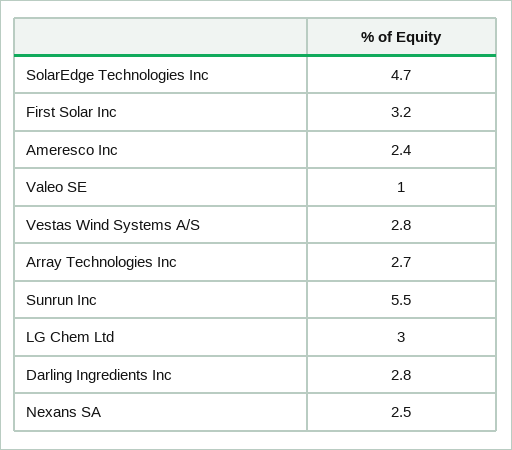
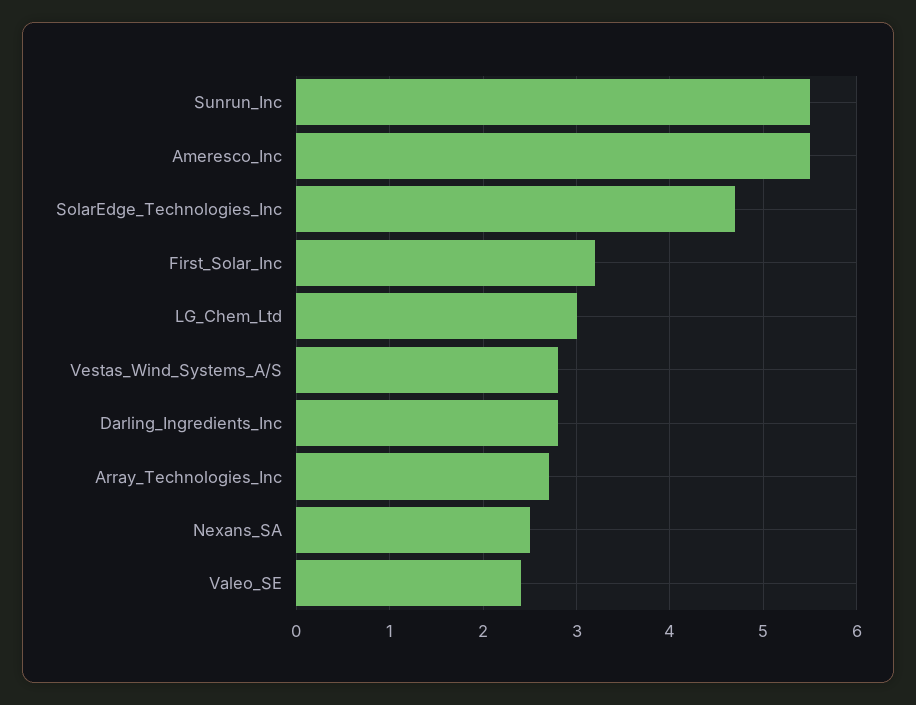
Ameresco Inc: 2.4 -> 5.5
Valeo SE: 1 -> 2.4

